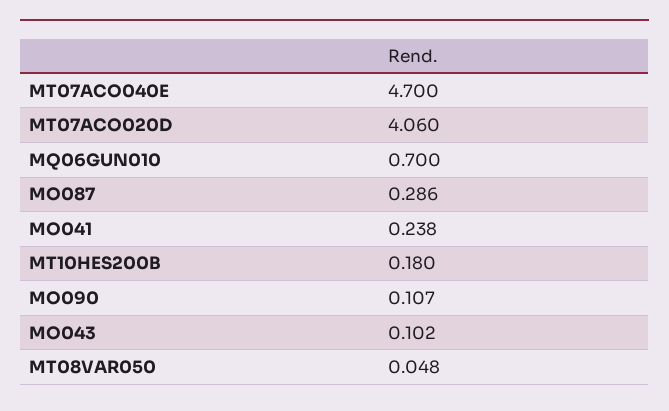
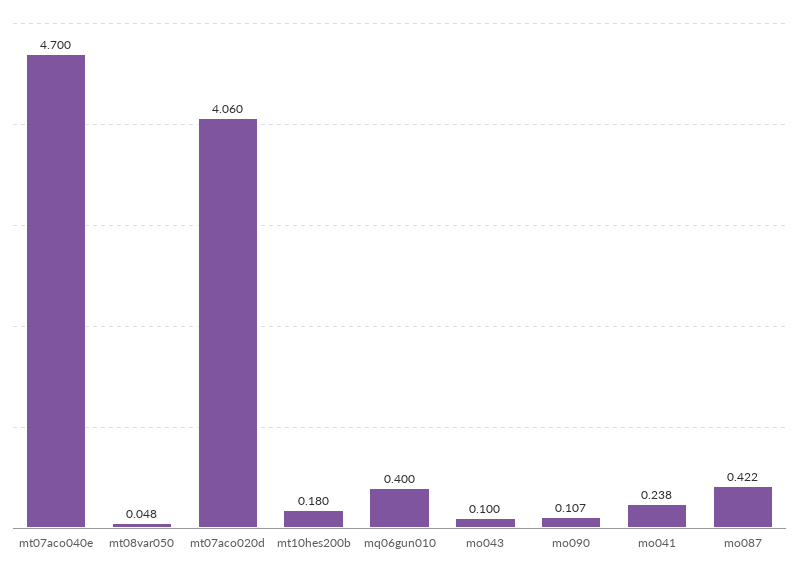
MQ06GUN010: 0.7 -> 0.4
MO087: 0.286 -> 0.422
MO043: 0.102 -> 0.1

